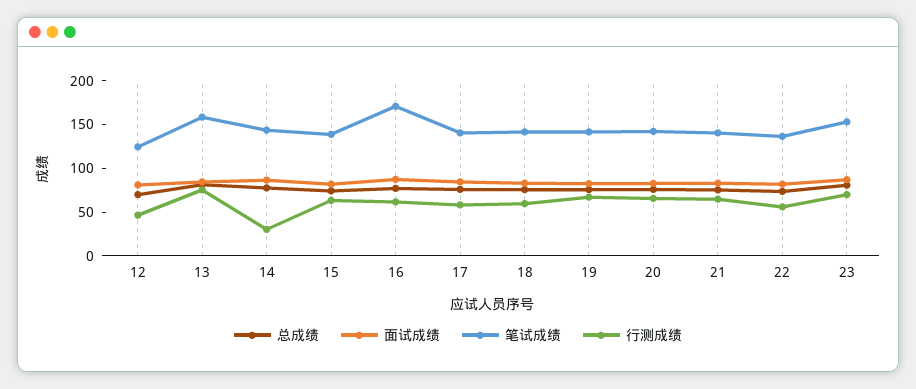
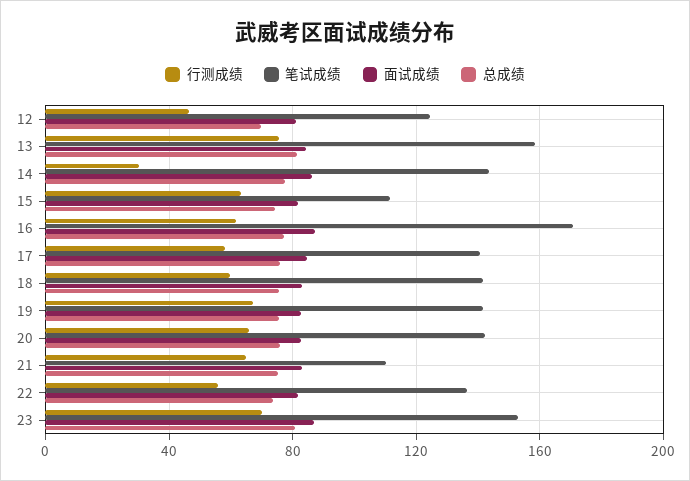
笔试成绩, 15: 140 -> 110
笔试成绩, 21: 140 -> 110

